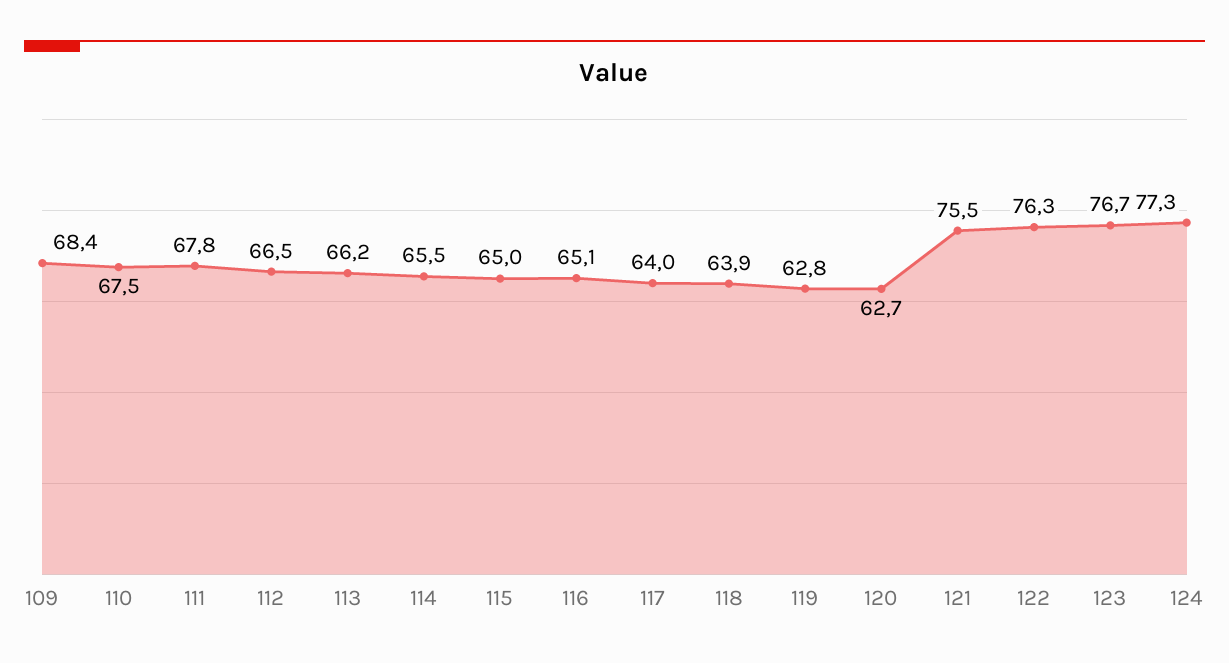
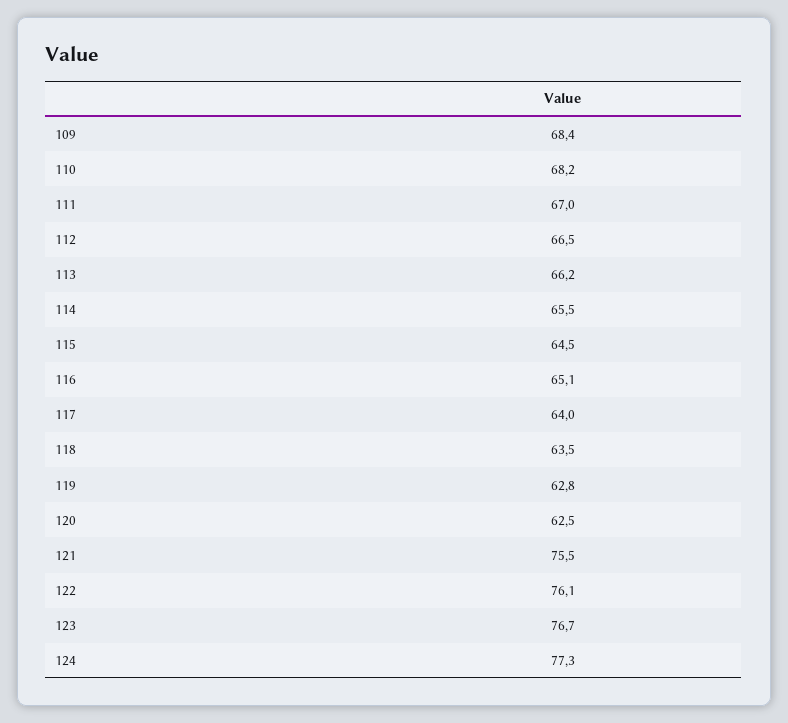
110: 67.5 -> 68.2
111: 67.8 -> 67
115: 65 -> 64.5
118: 63.9 -> 63.5
120: 62.7 -> 62.5
122: 76.3 -> 76.1

